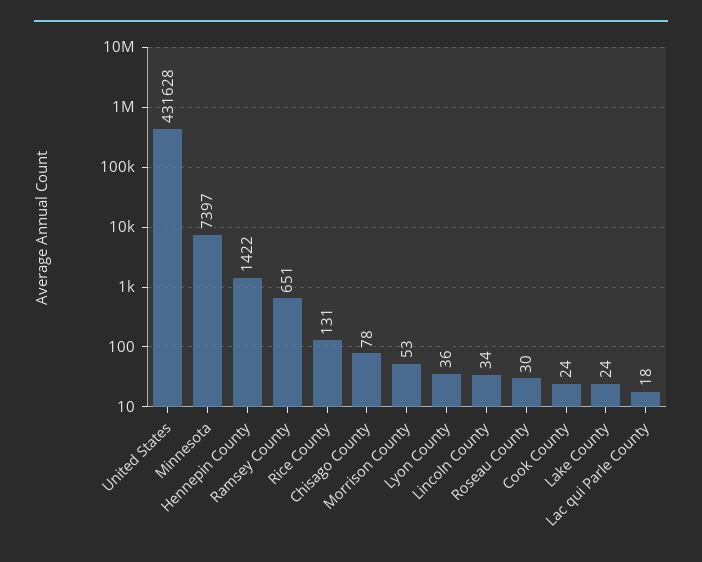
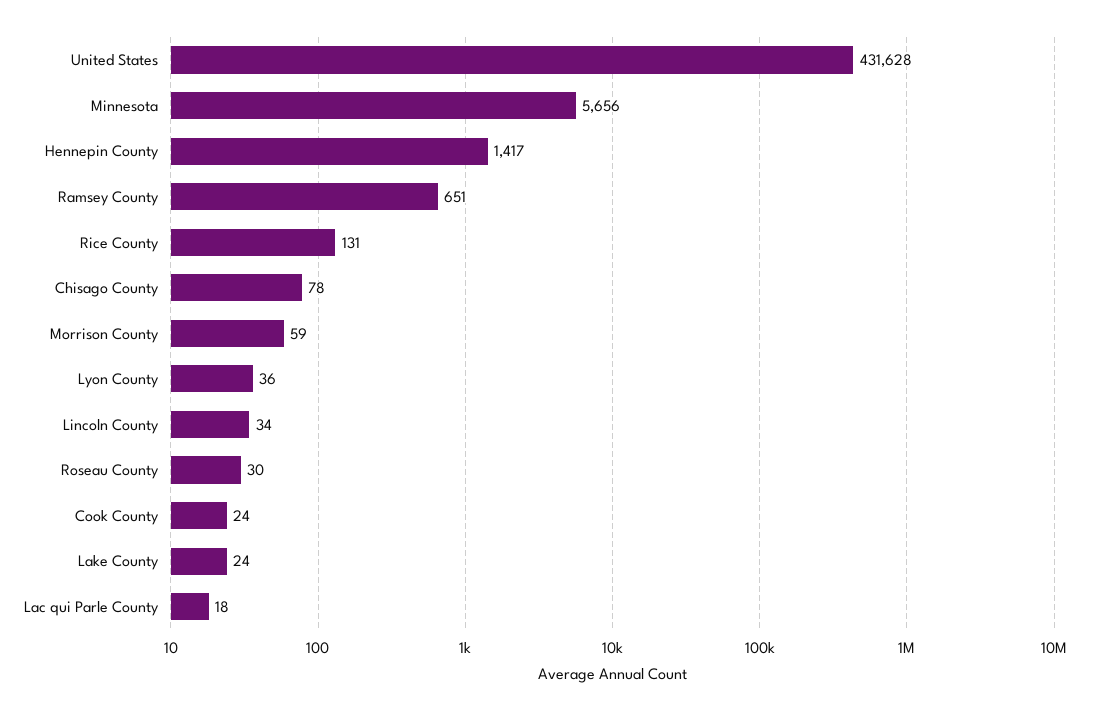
Minnesota: 7397 -> 5656
Hennepin County: 1422 -> 1417
Morrison County: 53 -> 59

